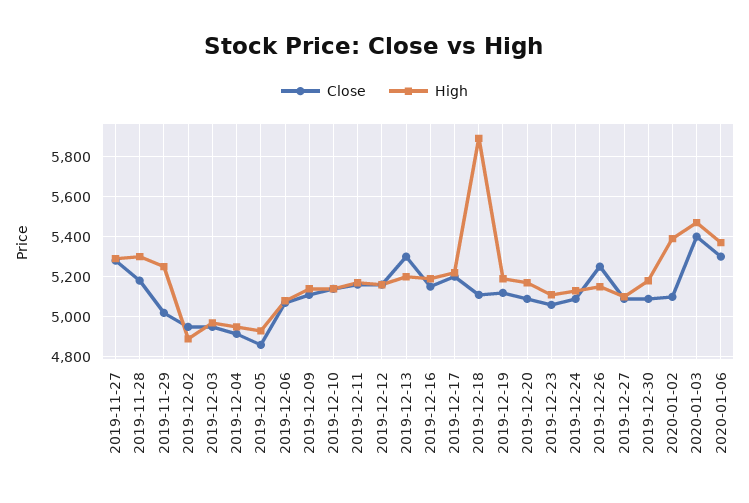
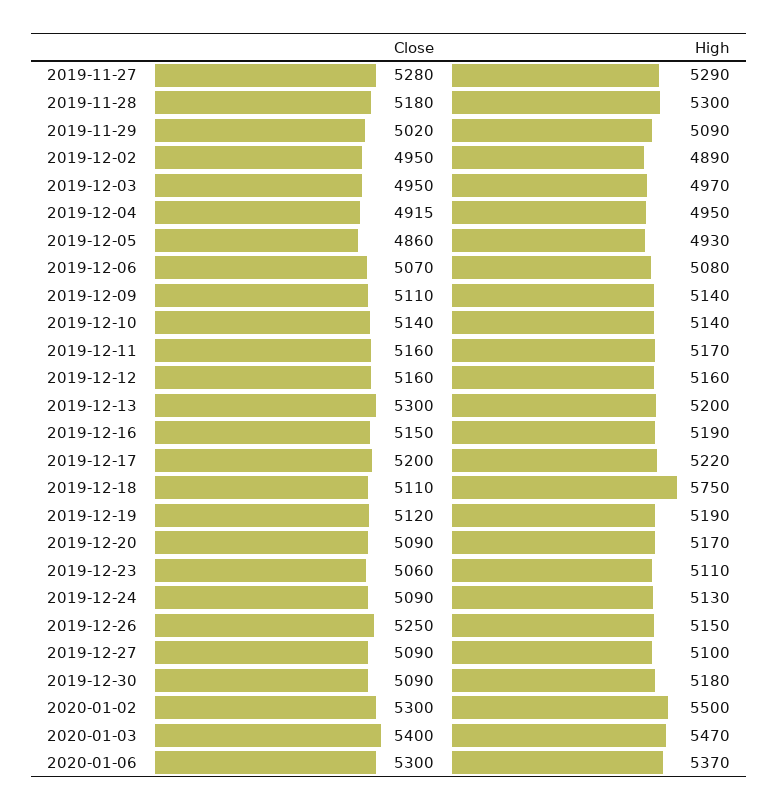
High, 2019-11-29: 5250 -> 5090
High, 2019-12-18: 5900 -> 5750
Close, 2020-01-02: 5100 -> 5300
High, 2020-01-02: 5400 -> 5500

